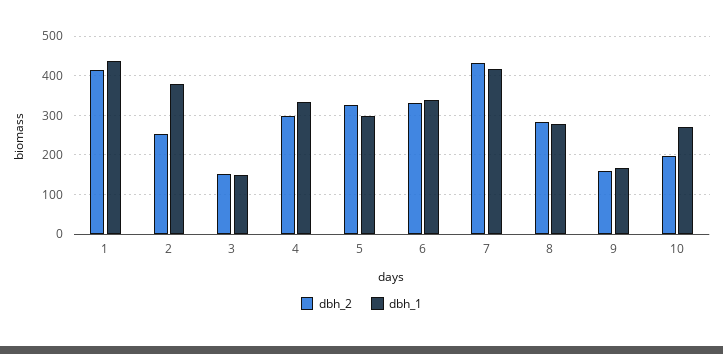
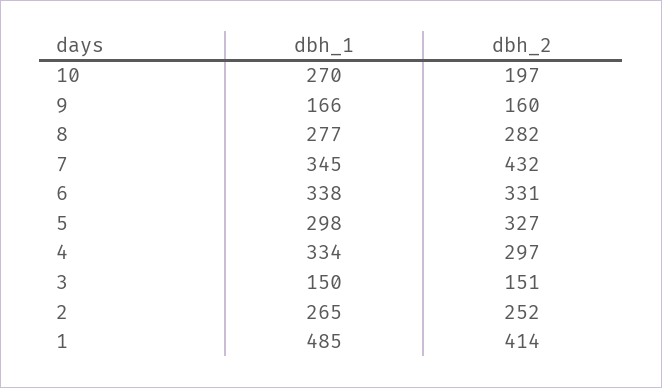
dbh_1, 1: 440 -> 485
dbh_1, 2: 380 -> 265
dbh_1, 7: 420 -> 345

